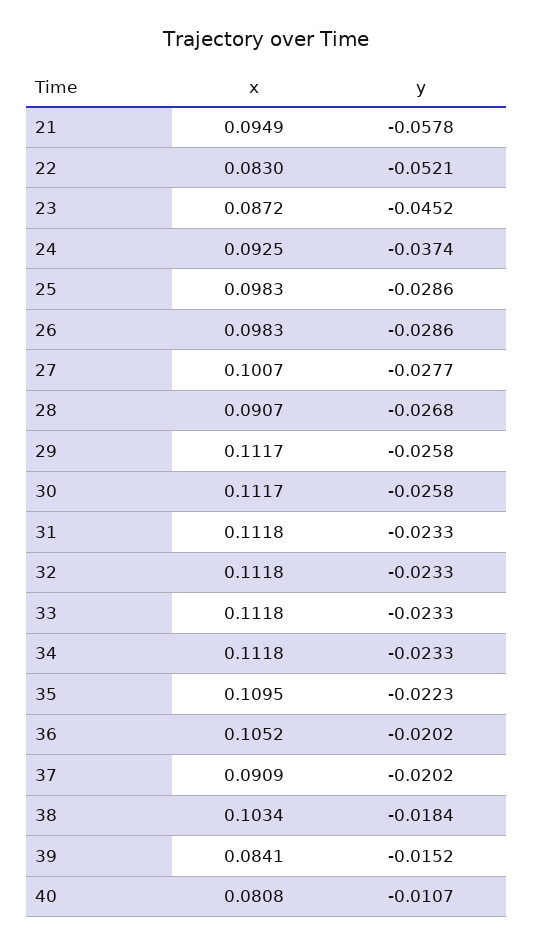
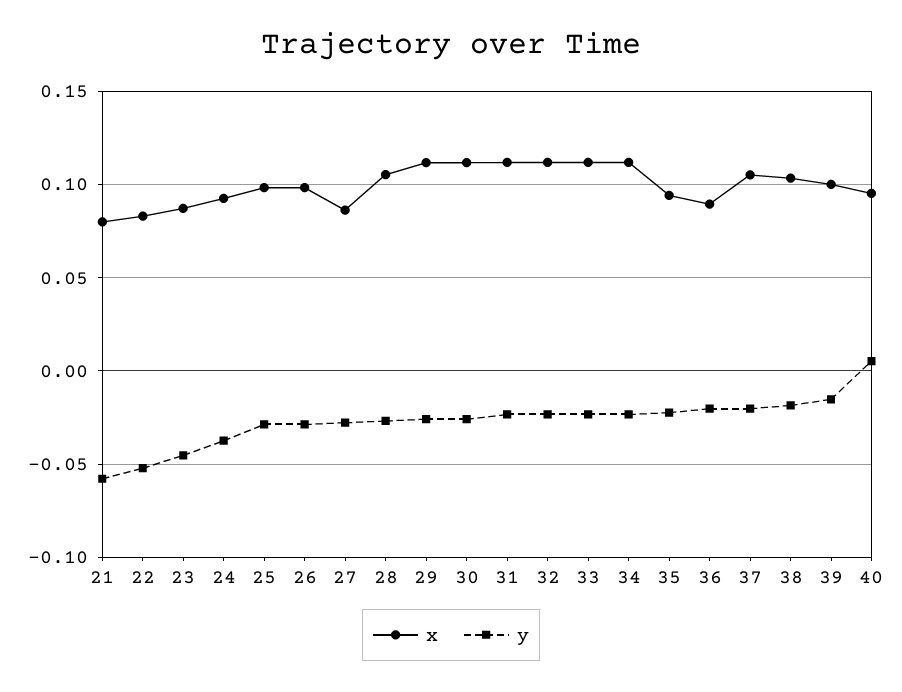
x, 21: 0.0949 -> 0.08
x, 27: 0.1007 -> 0.085
x, 28: 0.0907 -> 0.105
x, 35: 0.1095 -> 0.095
x, 36: 0.1052 -> 0.09
x, 37: 0.0909 -> 0.105
x, 39: 0.0841 -> 0.1
x, 40: 0.0808 -> 0.095
y, 40: -0.0107 -> 0.005

